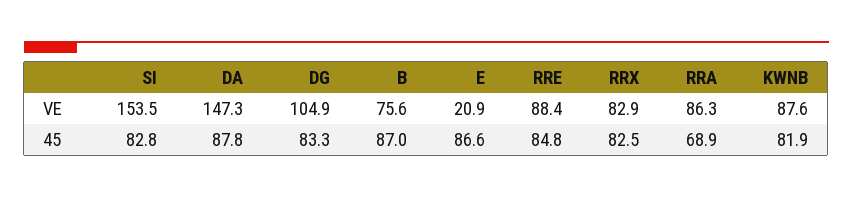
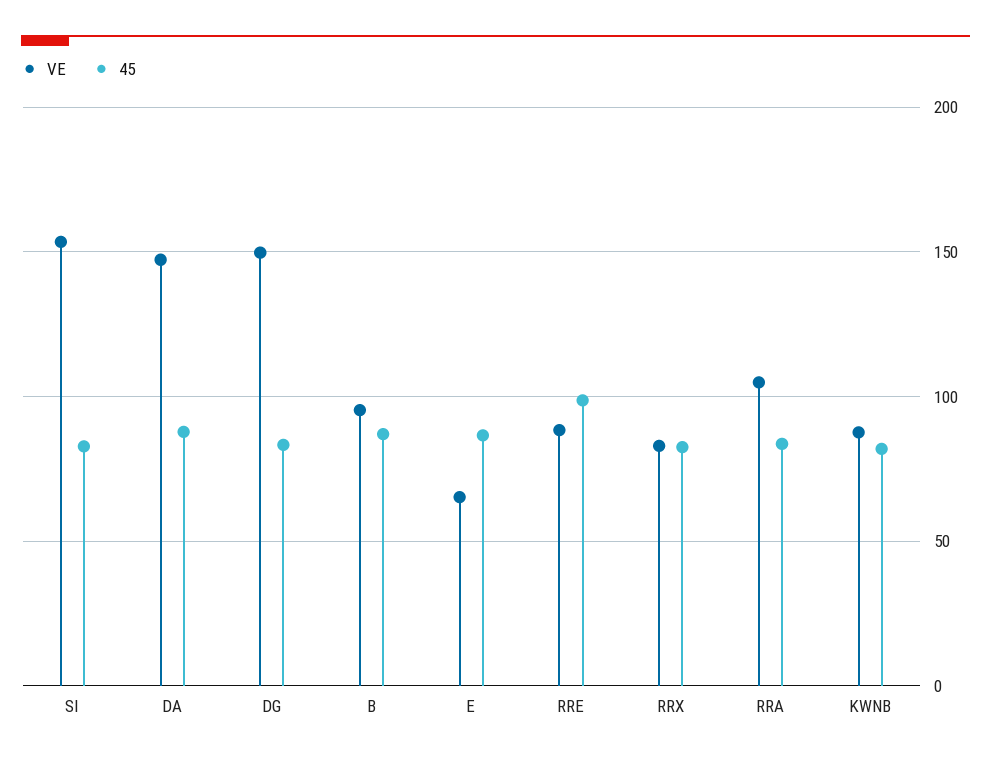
VE, DG: 104.9 -> 150
VE, B: 75.6 -> 95
VE, E: 20.9 -> 65
VE, RRA: 86.3 -> 105
45, RRE: 84.8 -> 100
45, RRA: 68.9 -> 85

